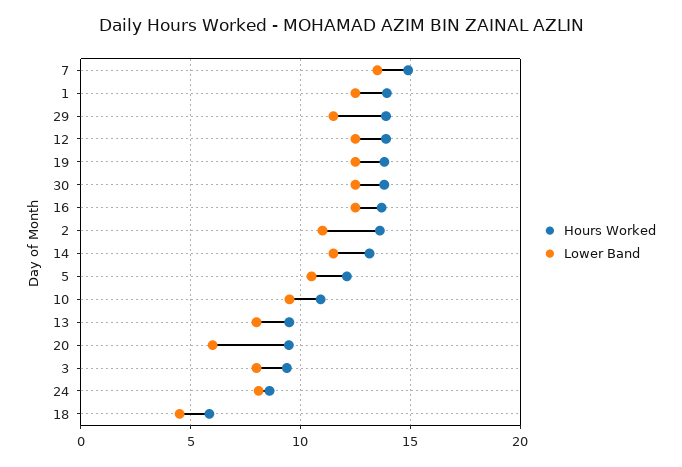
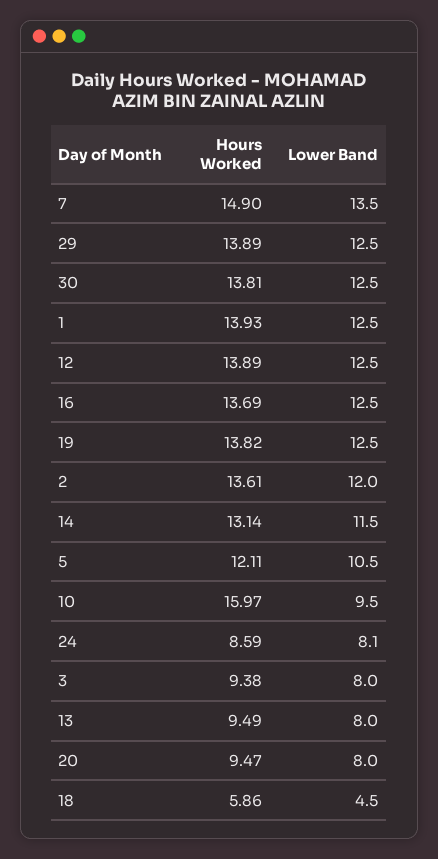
Lower Band, 29: 11.5 -> 12.5
Lower Band, 2: 11 -> 12
Hours Worked, 10: 11 -> 15.97
Lower Band, 20: 6 -> 8

